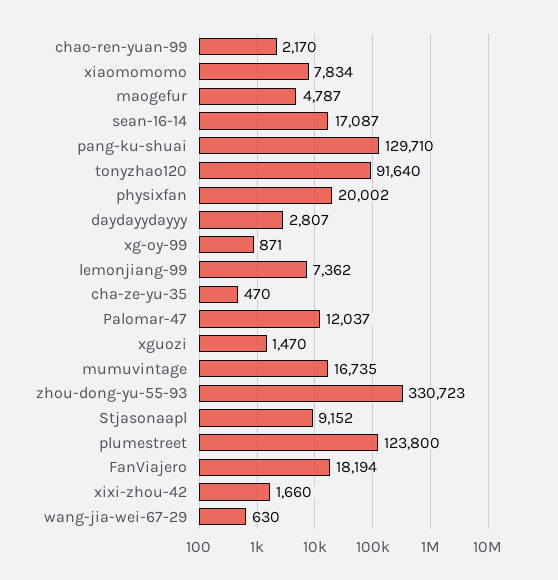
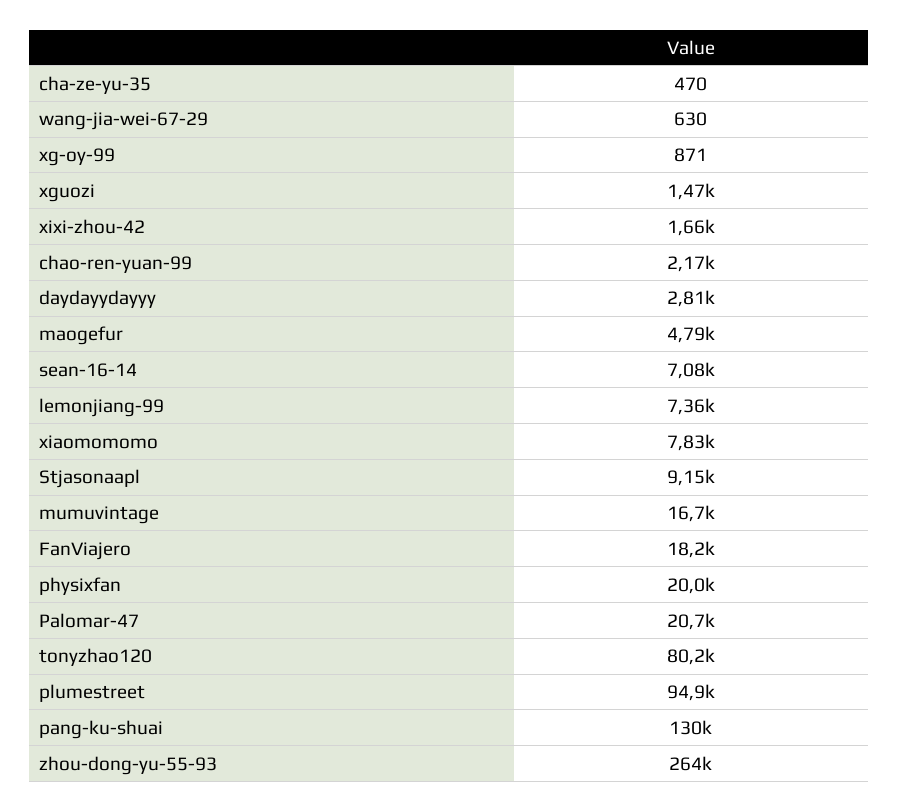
sean-16-14: 17087 -> 7080
tonyzhao120: 91640 -> 80200
Palomar-47: 12037 -> 20700
zhou-dong-yu-55-93: 330723 -> 264000
plumestreet: 123800 -> 94900

